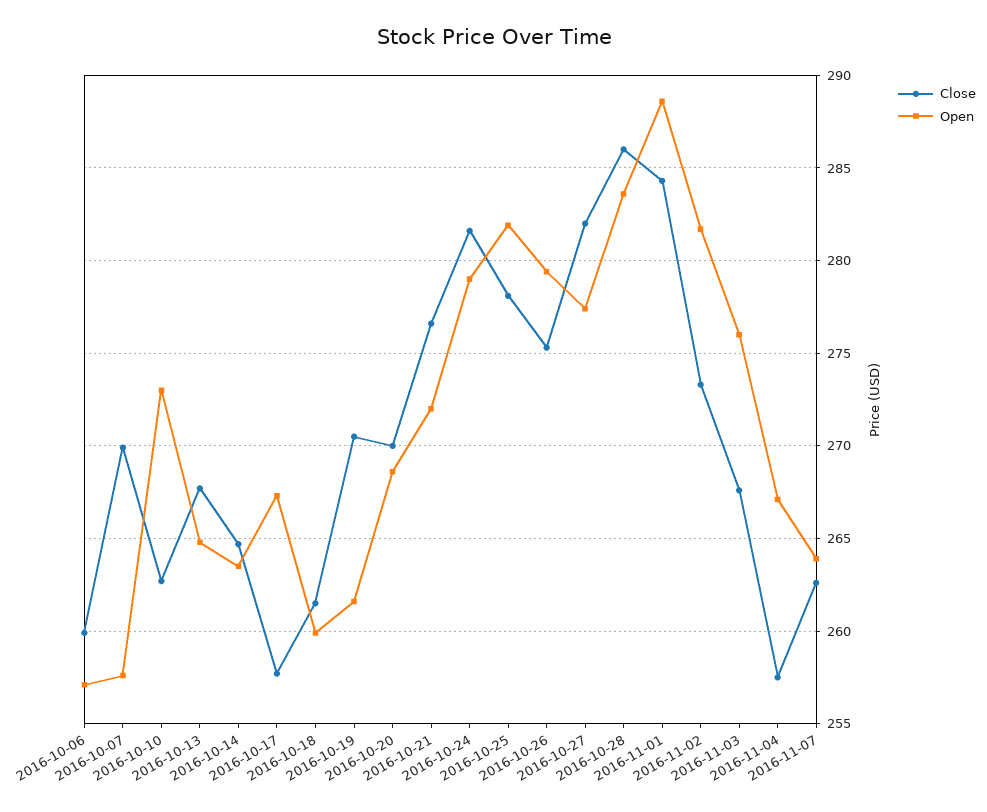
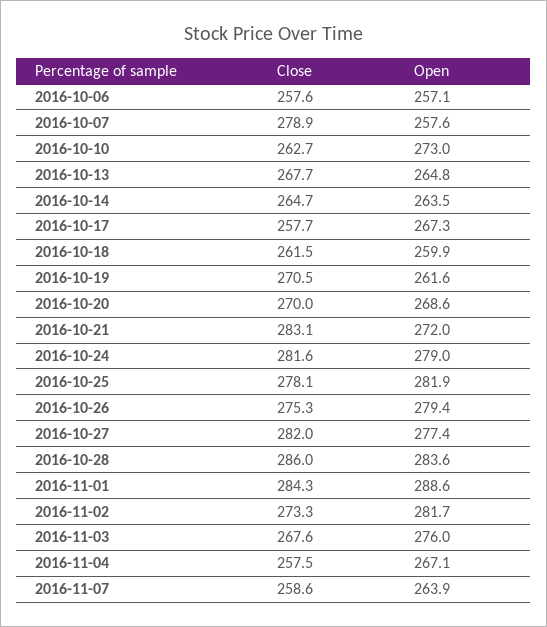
Close, 2016-10-06: 260 -> 257.6
Close, 2016-10-07: 270 -> 278.9
Close, 2016-10-21: 276.5 -> 283.1
Close, 2016-11-07: 262.5 -> 258.6

